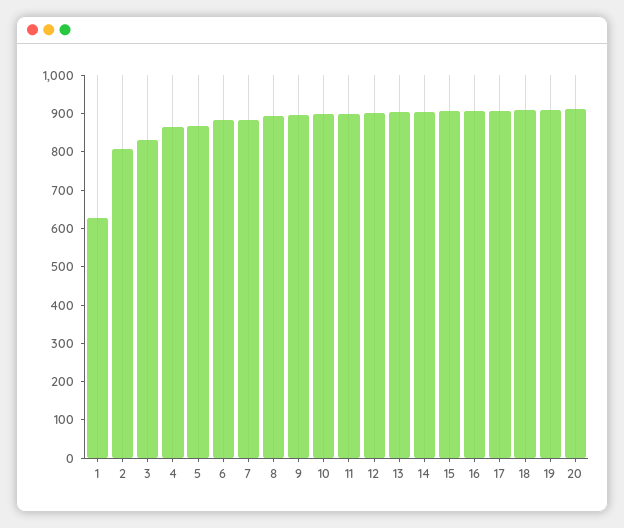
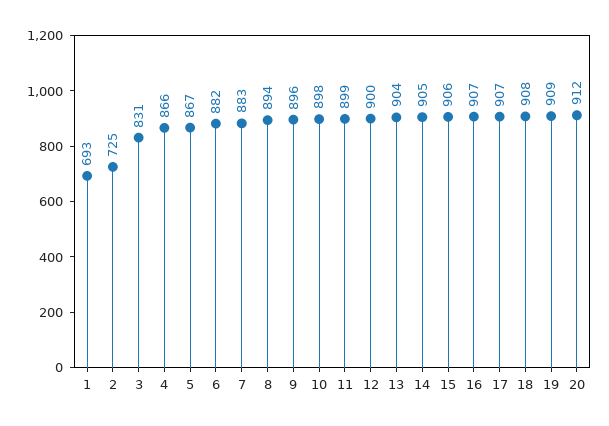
1: 625 -> 693
2: 800 -> 725

